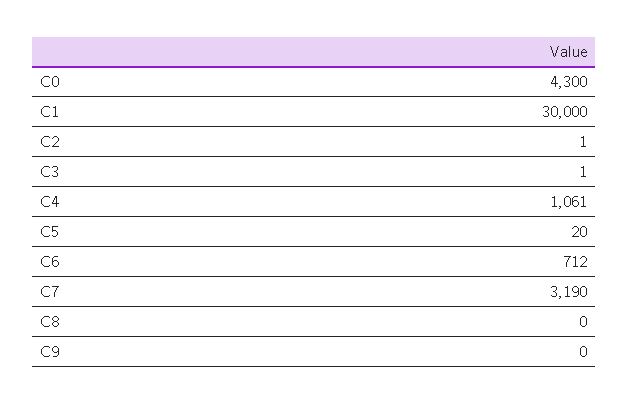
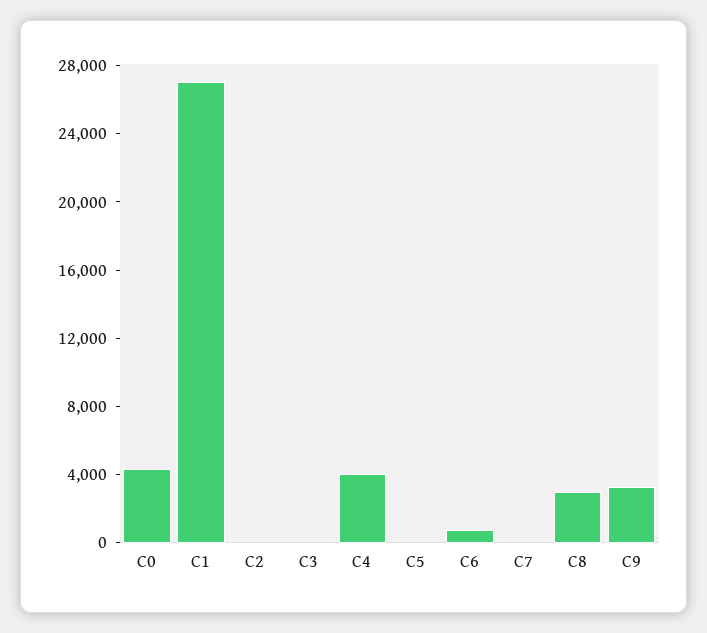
C1: 30000 -> 27000
C4: 1061 -> 4000
C7: 3190 -> 0
C8: 0 -> 3000
C9: 0 -> 3000

